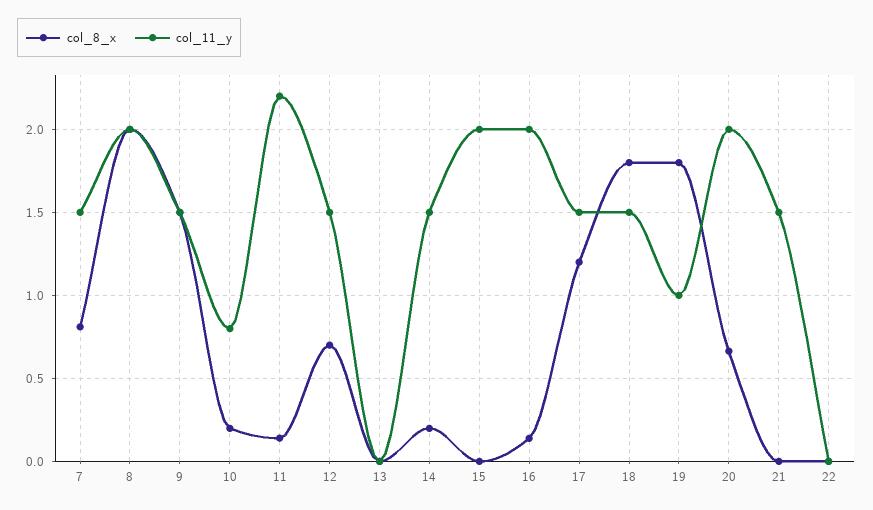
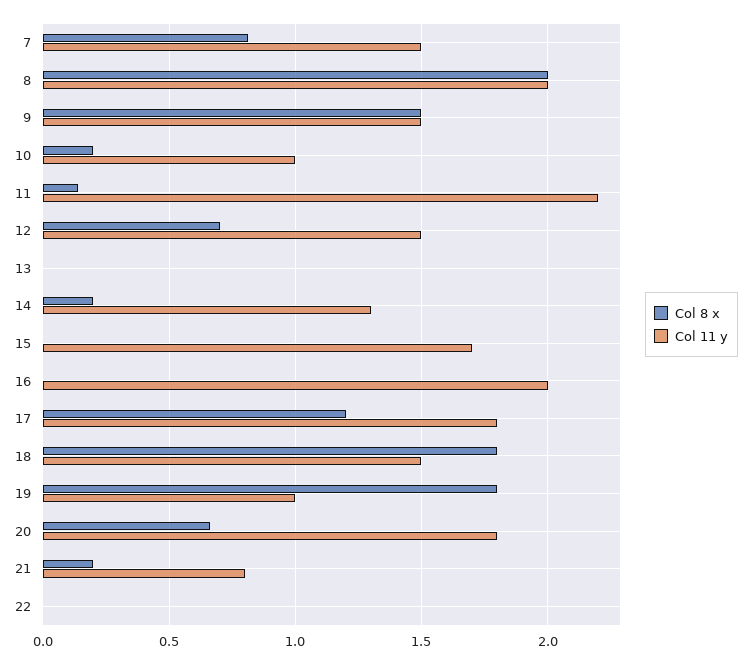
col_11_y, 10: 0.8 -> 1
col_11_y, 14: 1.5 -> 1.3
col_11_y, 15: 2 -> 1.7
col_8_x, 16: 0.15 -> 0
col_11_y, 17: 1.5 -> 1.8
col_11_y, 20: 2 -> 1.8
col_8_x, 21: 0 -> 0.2
col_11_y, 21: 1.5 -> 0.8

